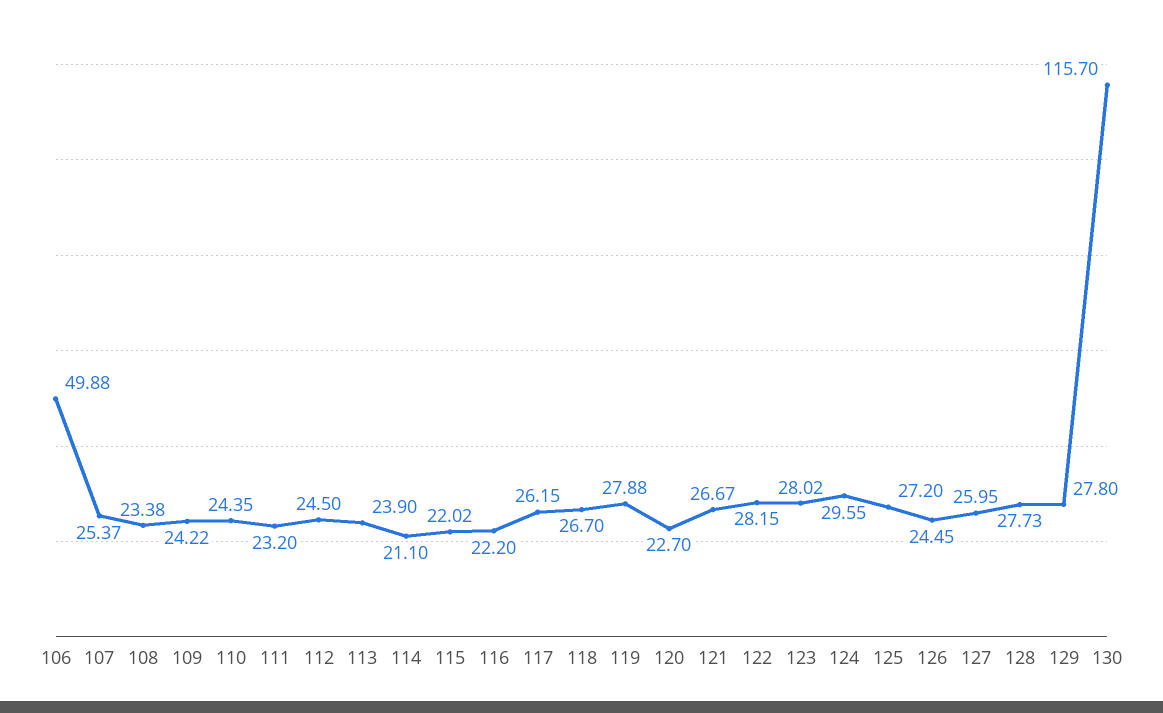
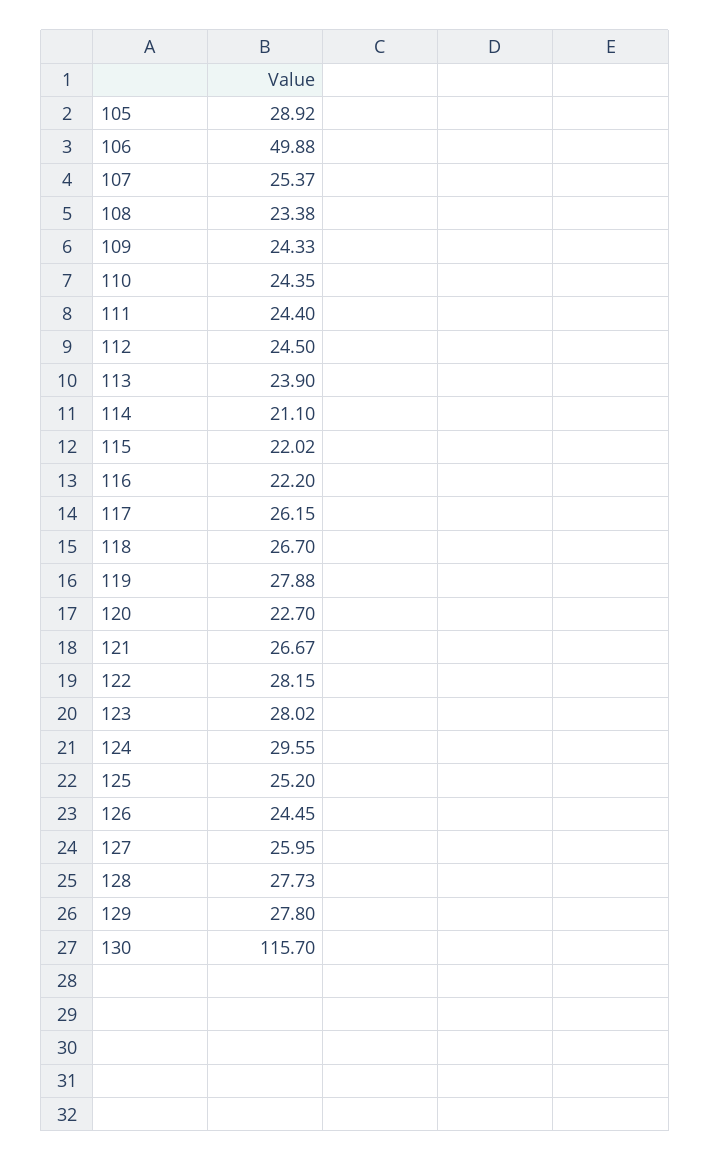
109: 24.22 -> 24.33
111: 23.2 -> 24.4
125: 27.2 -> 25.2
105: none -> 28.92

